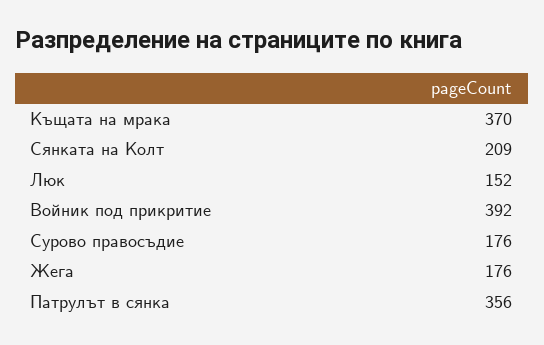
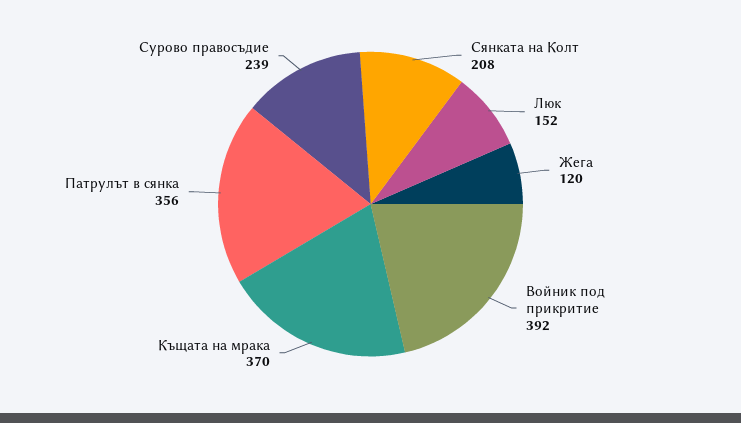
Сянката на Колт: 209 -> 208
Сурово правосъдие: 176 -> 239
Жега: 176 -> 120

